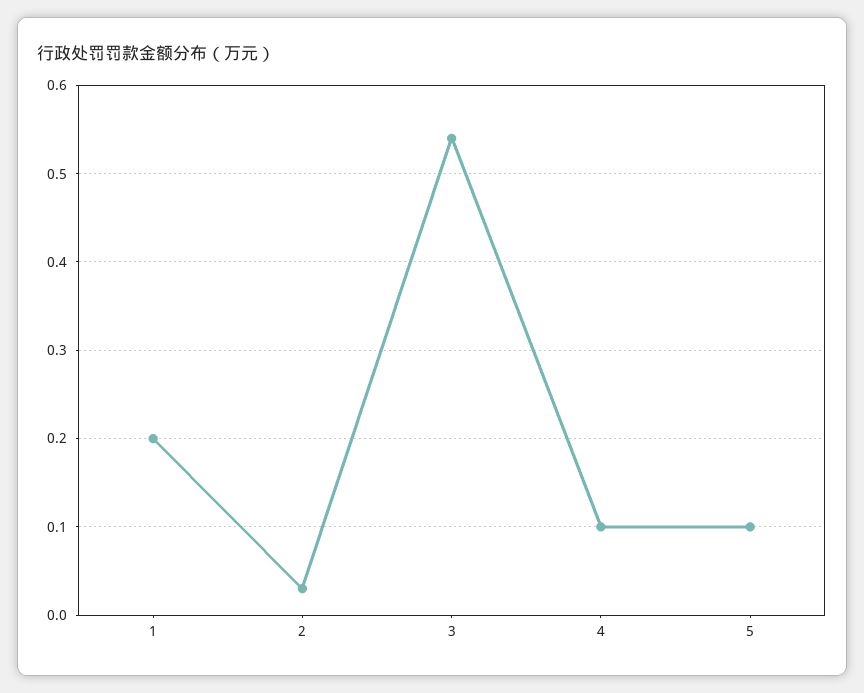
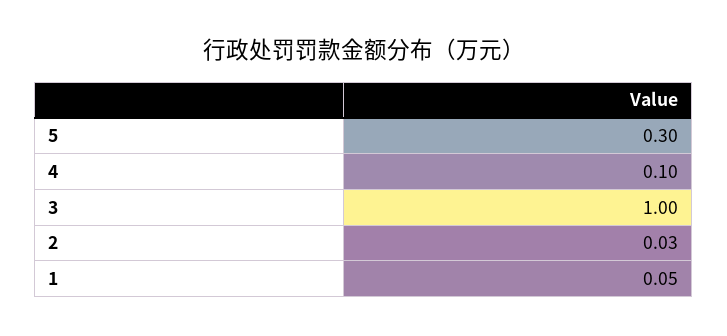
1: 0.2 -> 0.05
3: 0.54 -> 1
5: 0.1 -> 0.3

